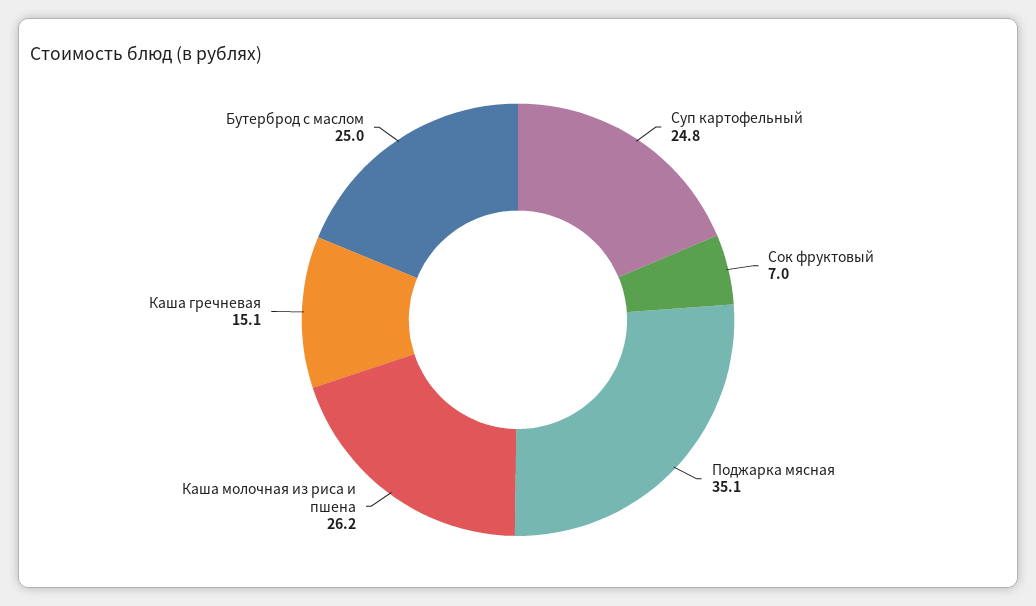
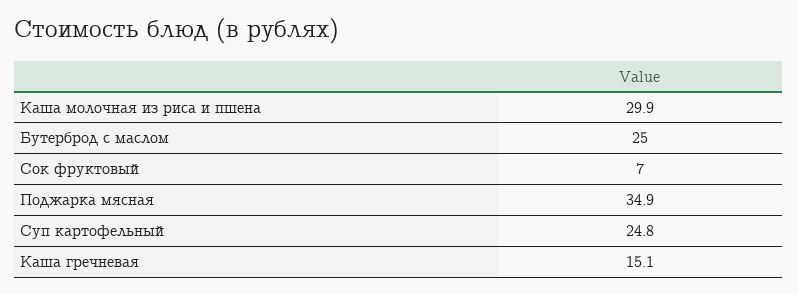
Поджарка мясная: 35.1 -> 34.9
Каша молочная из риса и пшена: 26.2 -> 29.9

